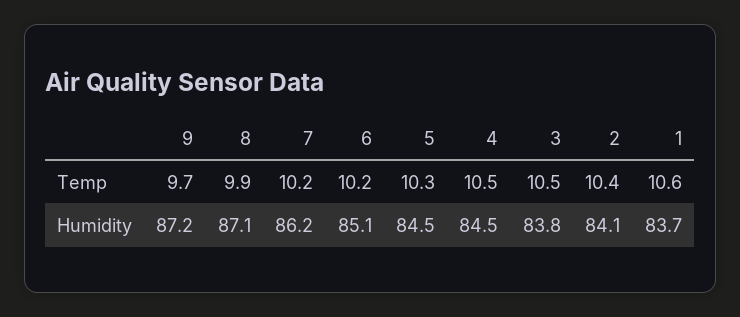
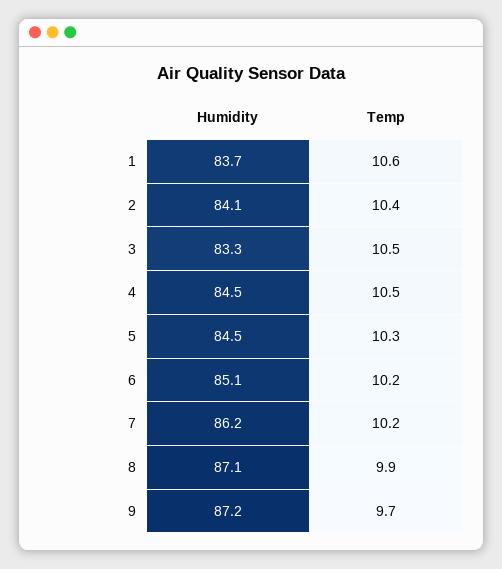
3, Humidity: 83.8 -> 83.3

